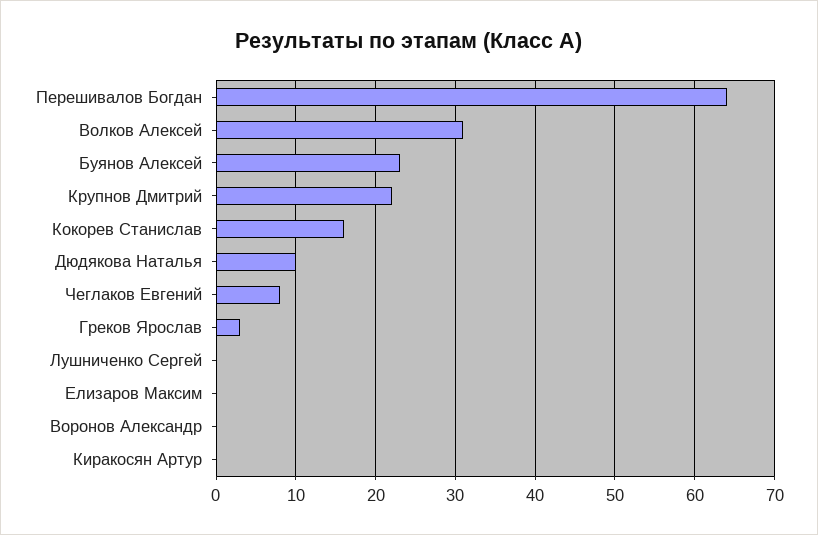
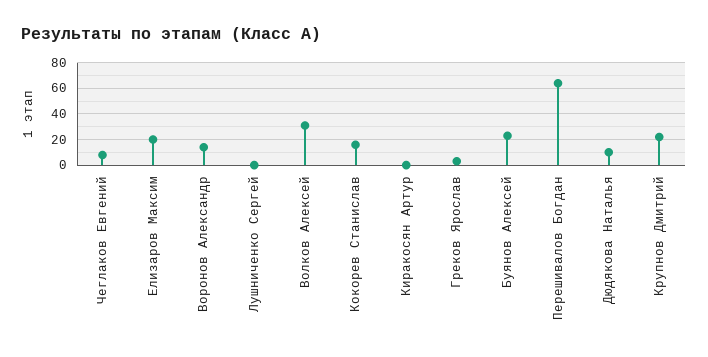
Елизаров Максим: 0 -> 20
Воронов Александр: 0 -> 15

